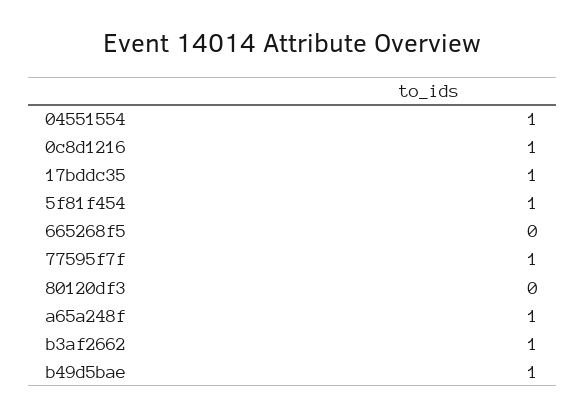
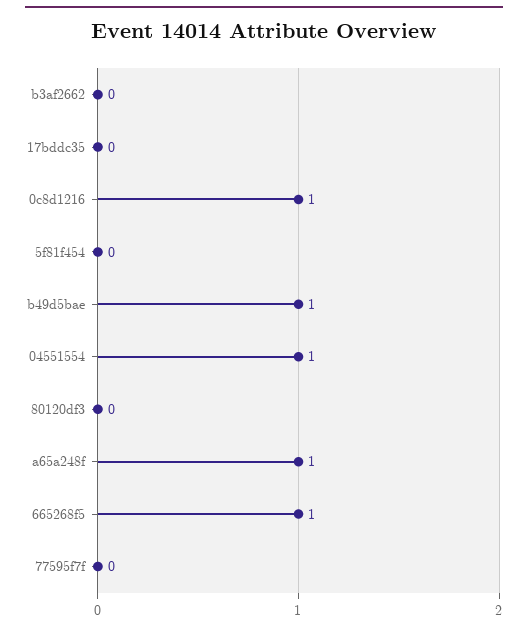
17bddc35: 1 -> 0
5f81f454: 1 -> 0
665268f5: 0 -> 1
77595f7f: 1 -> 0
b3af2662: 1 -> 0

